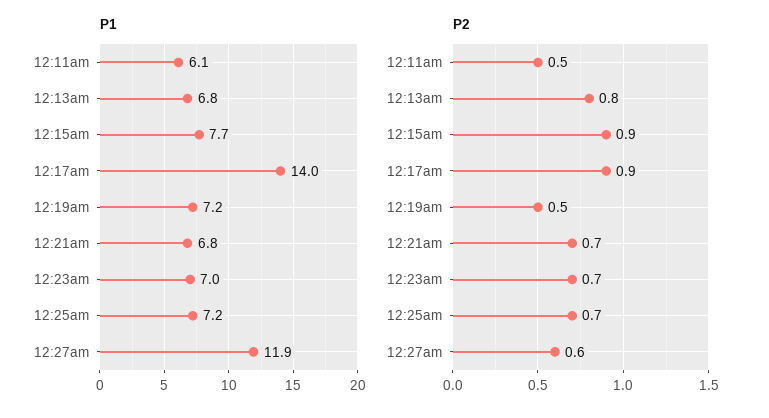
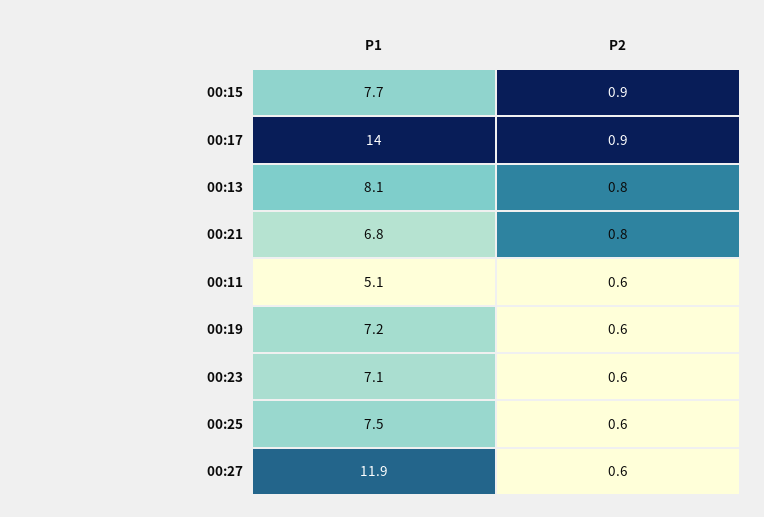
P1, 12:11am: 6.1 -> 5.1
P1, 12:13am: 6.8 -> 8.1
P1, 12:23am: 7 -> 7.1
P1, 12:25am: 7.2 -> 7.5
P2, 12:11am: 0.5 -> 0.6
P2, 12:19am: 0.5 -> 0.6
P2, 12:21am: 0.7 -> 0.8
P2, 12:23am: 0.7 -> 0.6
P2, 12:25am: 0.7 -> 0.6

